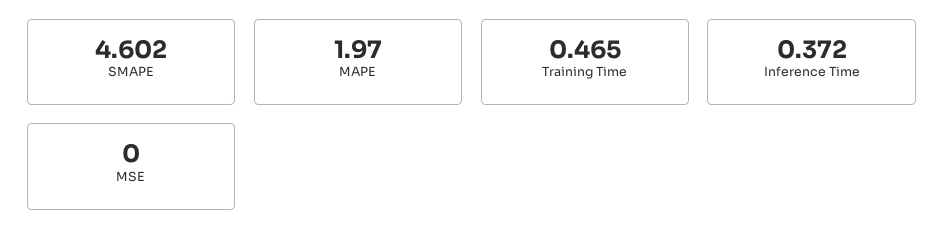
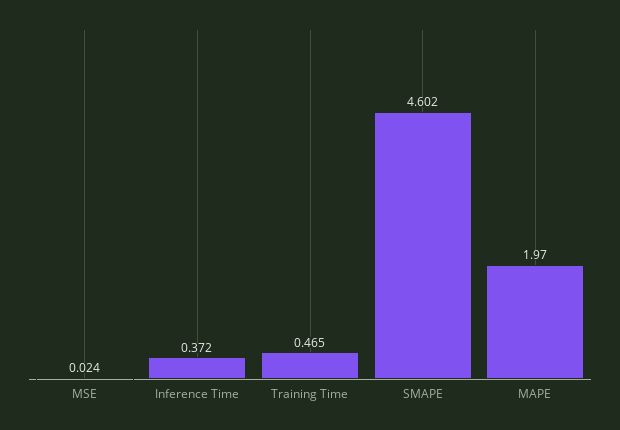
MSE: 0 -> 0.024

